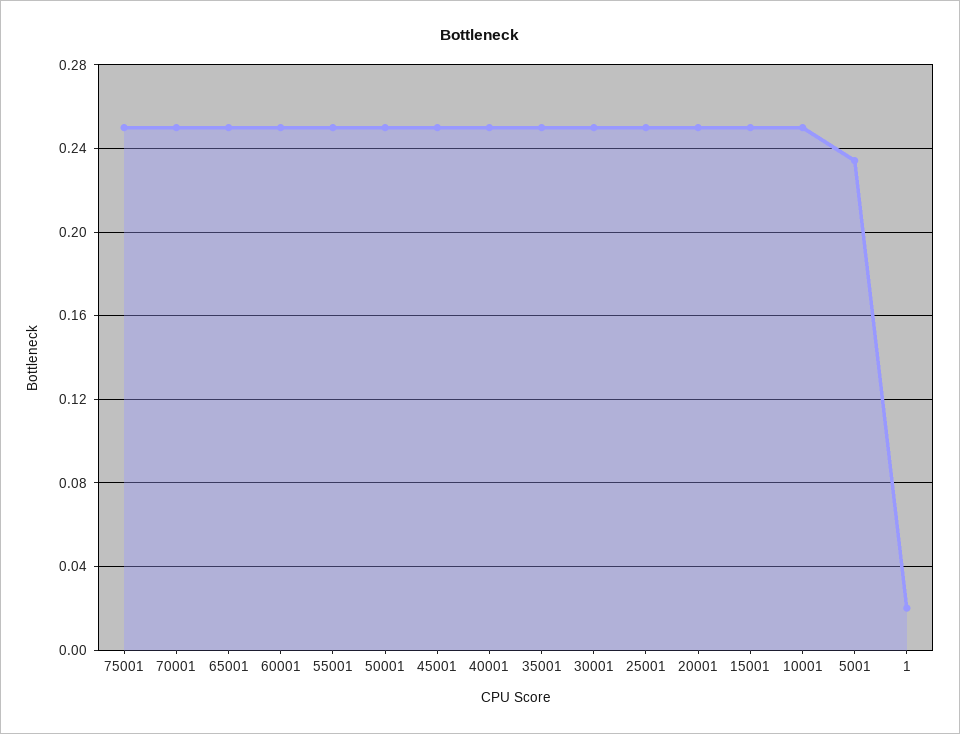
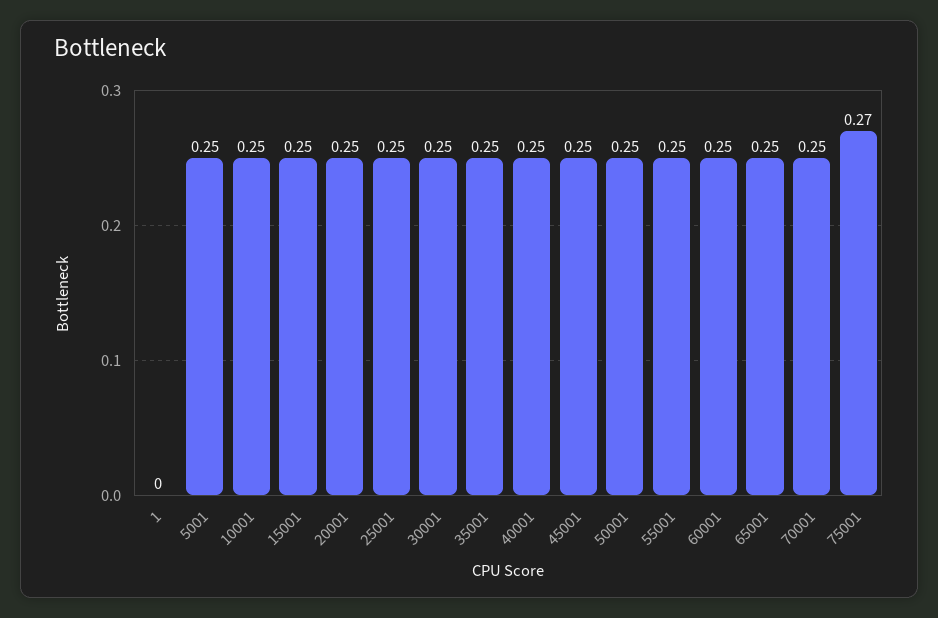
75001: 0.25 -> 0.27
5001: 0.235 -> 0.25
1: 0.02 -> 0

